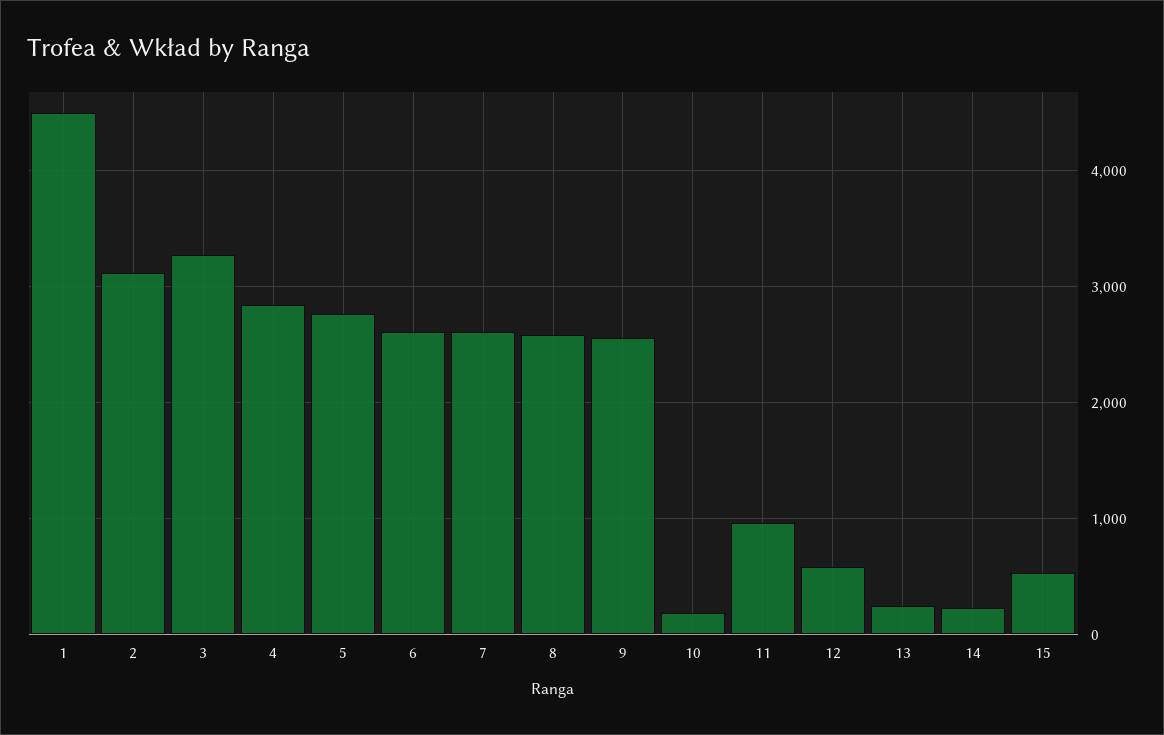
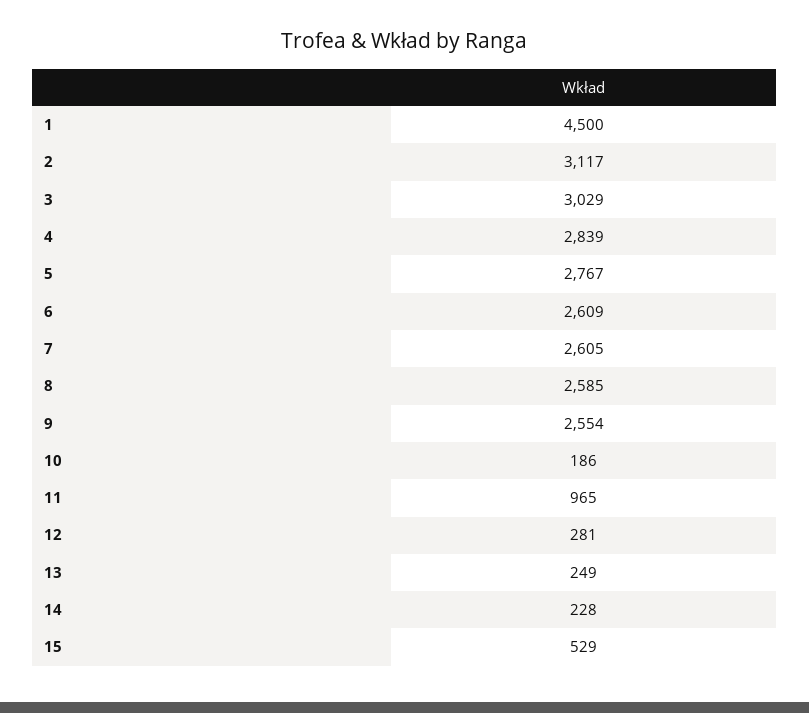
3: 3300 -> 3029
12: 600 -> 281

